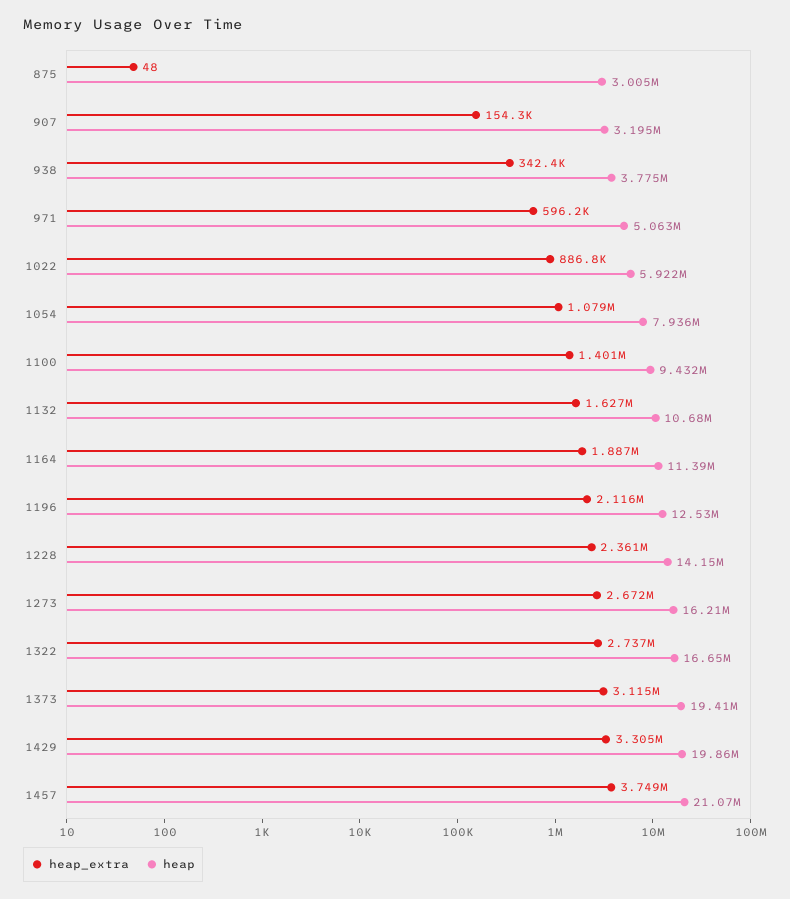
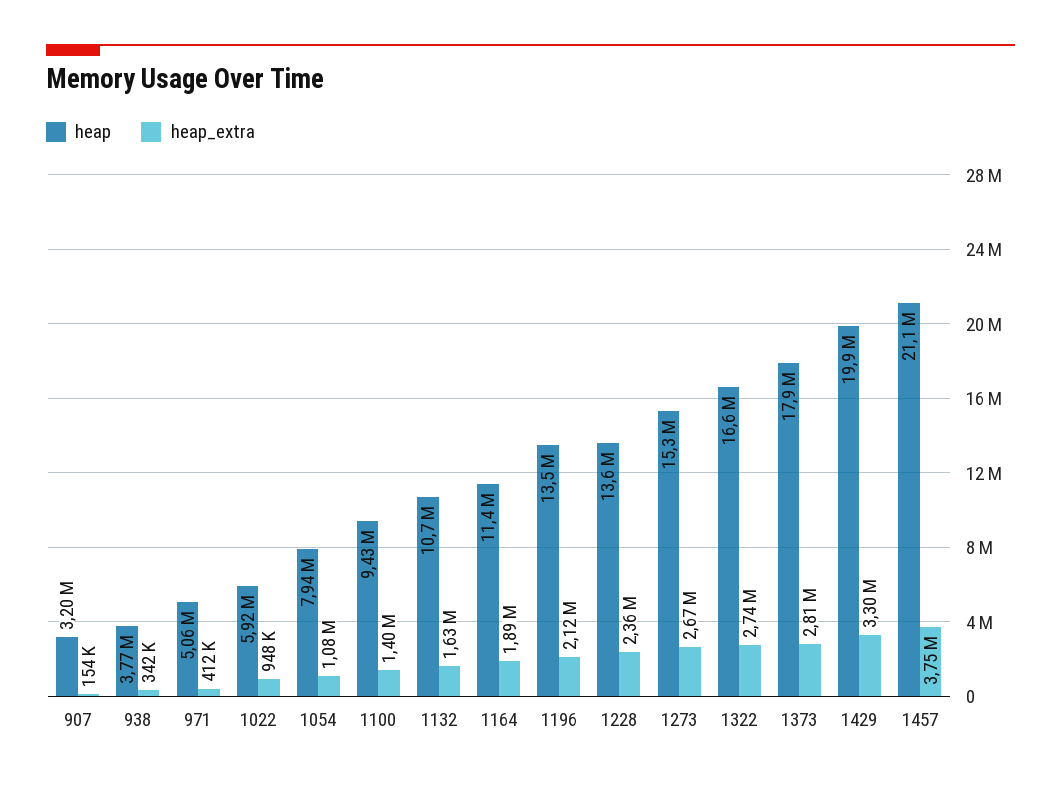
heap_extra, 875: 48 -> none
heap, 875: 3005000 -> none
heap_extra, 971: 596200 -> 412000
heap_extra, 1022: 886800 -> 948000
heap, 1196: 12530000 -> 13500000
heap, 1228: 14150000 -> 13600000
heap, 1273: 16210000 -> 15300000
heap_extra, 1373: 3115000 -> 2810000
heap, 1373: 19410000 -> 17900000

